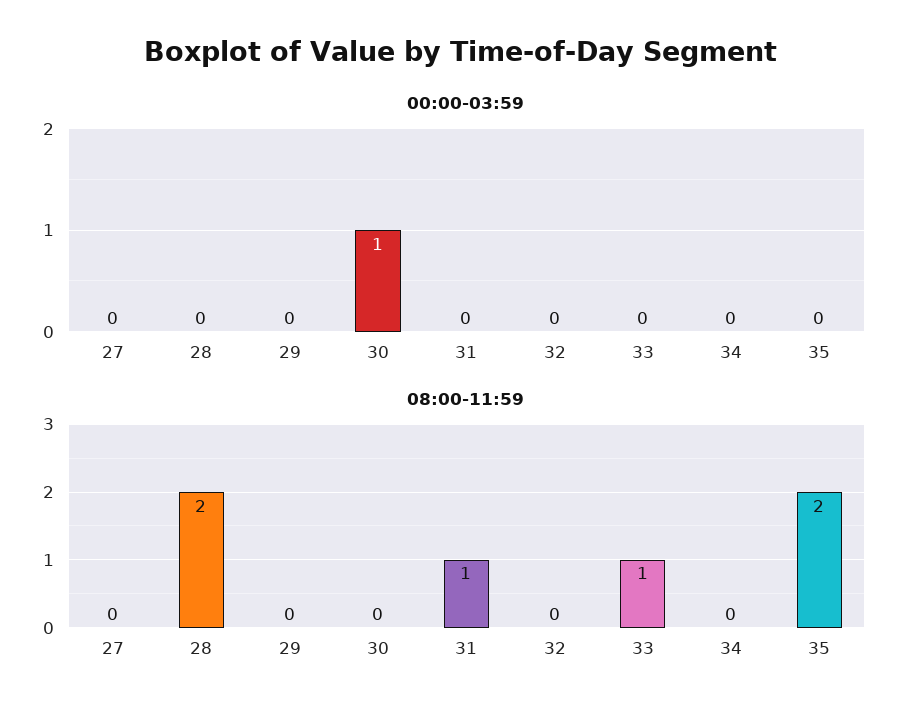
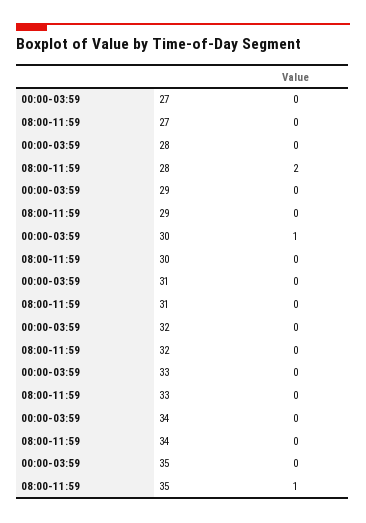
08:00-11:59, 31: 1 -> 0
08:00-11:59, 33: 1 -> 0
08:00-11:59, 35: 2 -> 1

